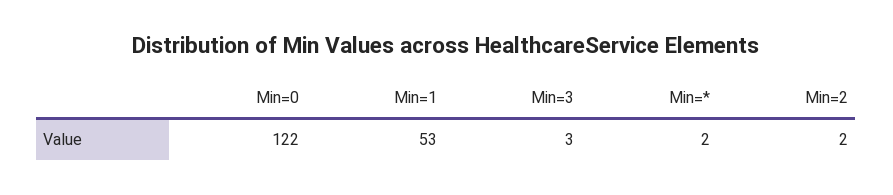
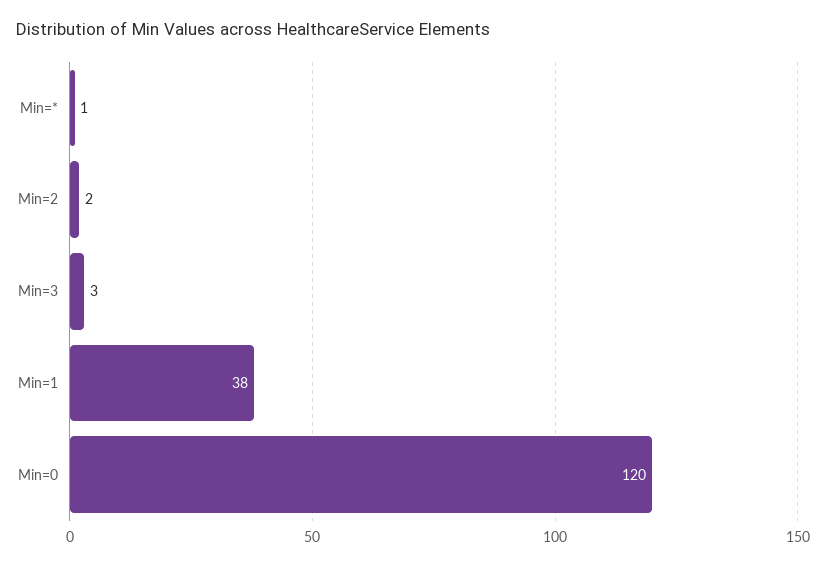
Min=0: 122 -> 120
Min=1: 53 -> 38
Min=*: 2 -> 1

